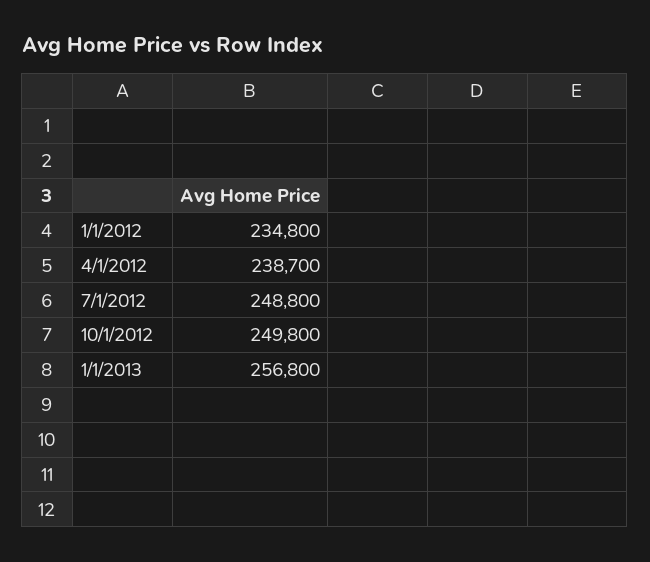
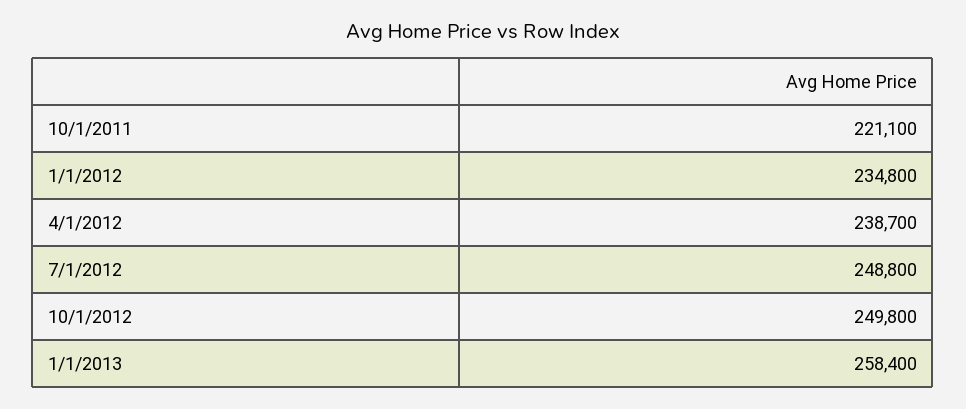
1/1/2013: 256800 -> 258400
10/1/2011: none -> 221100

